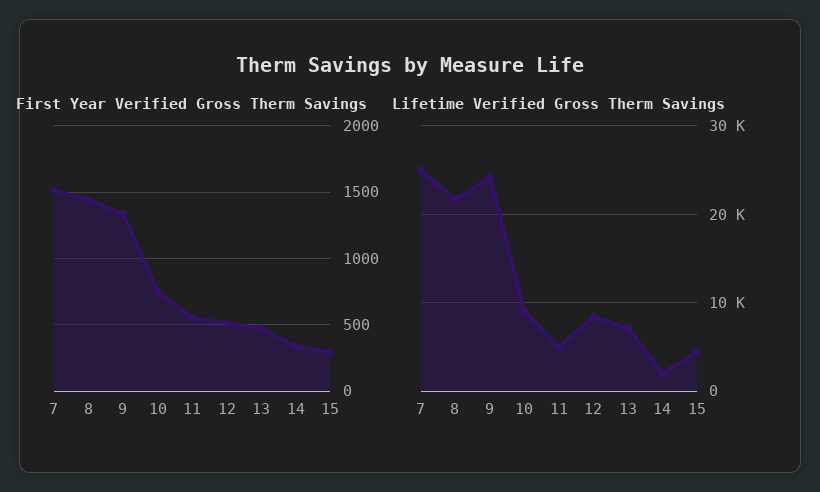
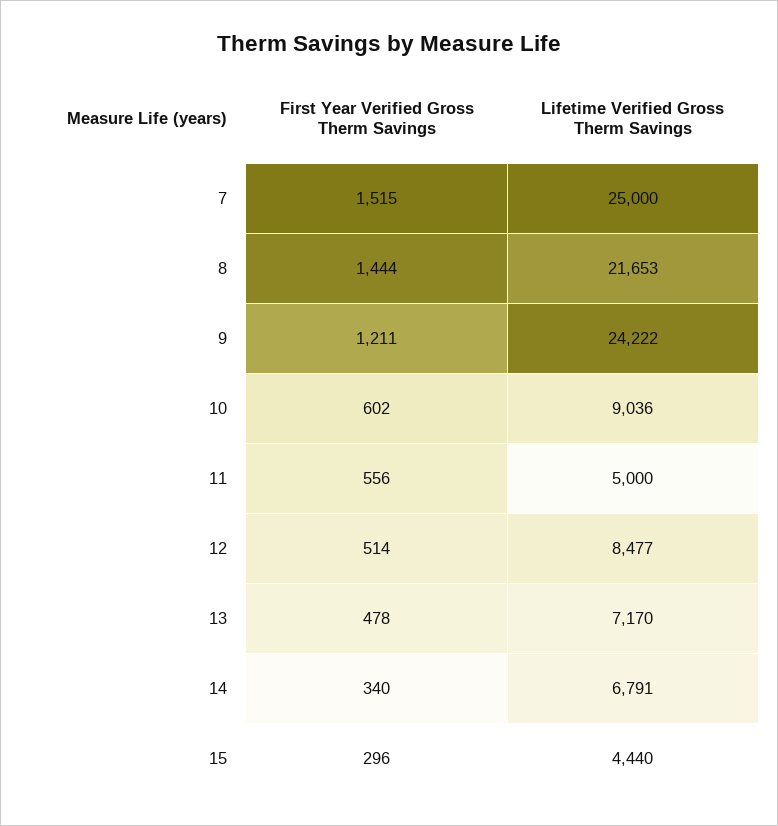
First Year Verified Gross Therm Savings, 9: 1350 -> 1211
First Year Verified Gross Therm Savings, 10: 750 -> 602
Lifetime Verified Gross Therm Savings, 14: 2000 -> 6791

